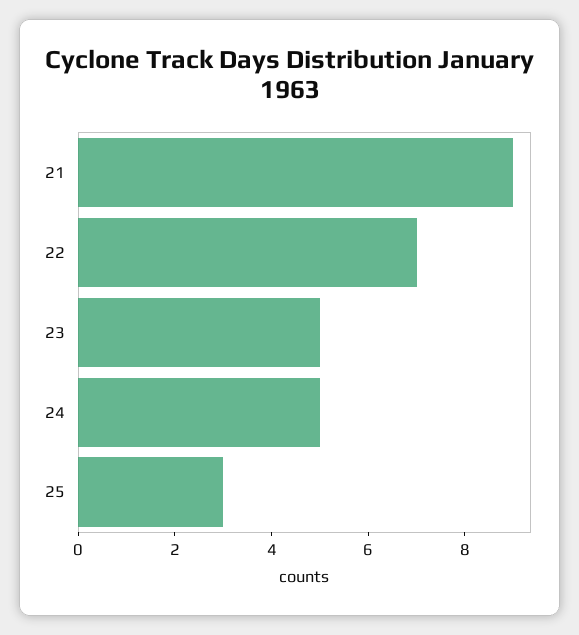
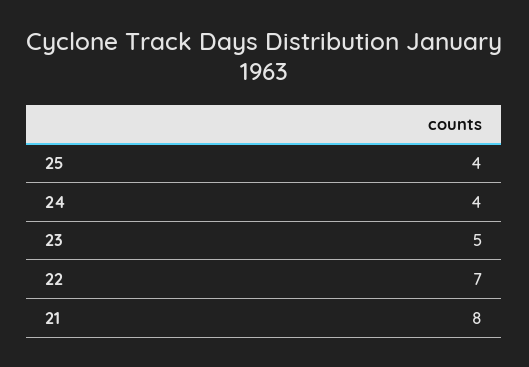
21: 9 -> 8
24: 5 -> 4
25: 3 -> 4

